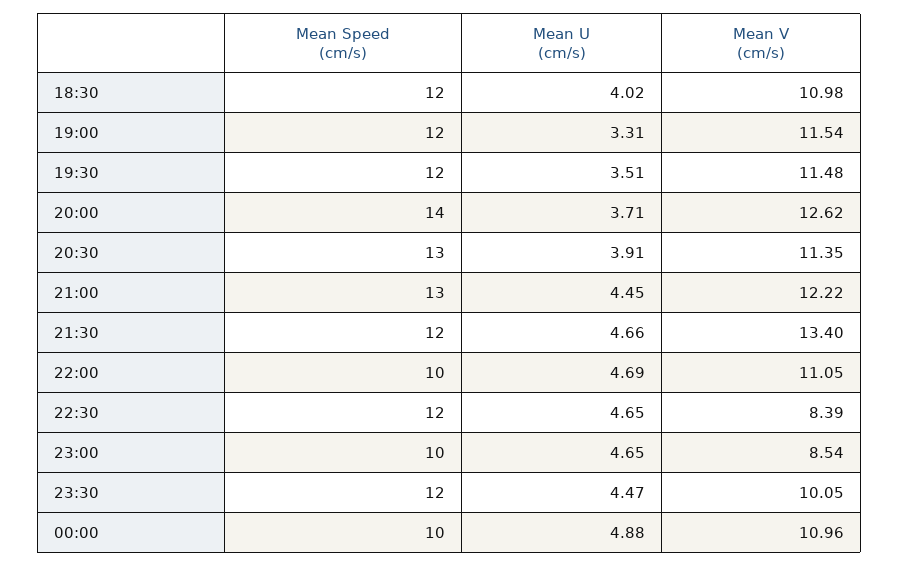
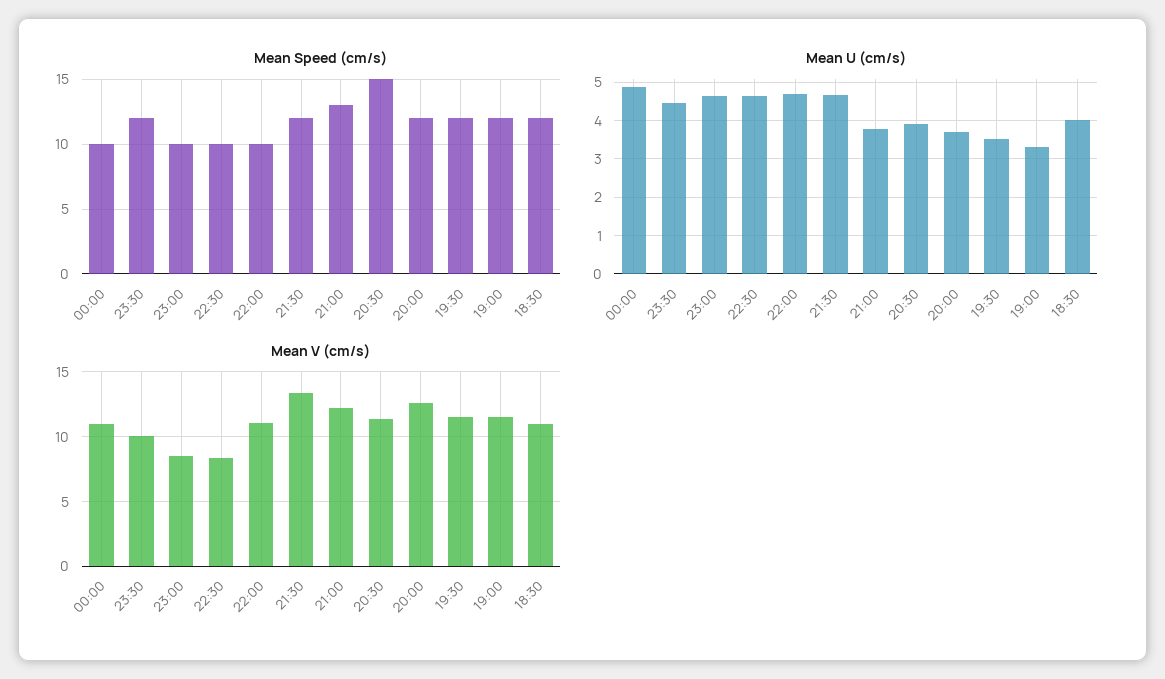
Mean Speed (cm/s), 20:00: 14 -> 12
Mean Speed (cm/s), 20:30: 13 -> 15
Mean U (cm/s), 21:00: 4.45 -> 3.8
Mean Speed (cm/s), 22:30: 12 -> 10

